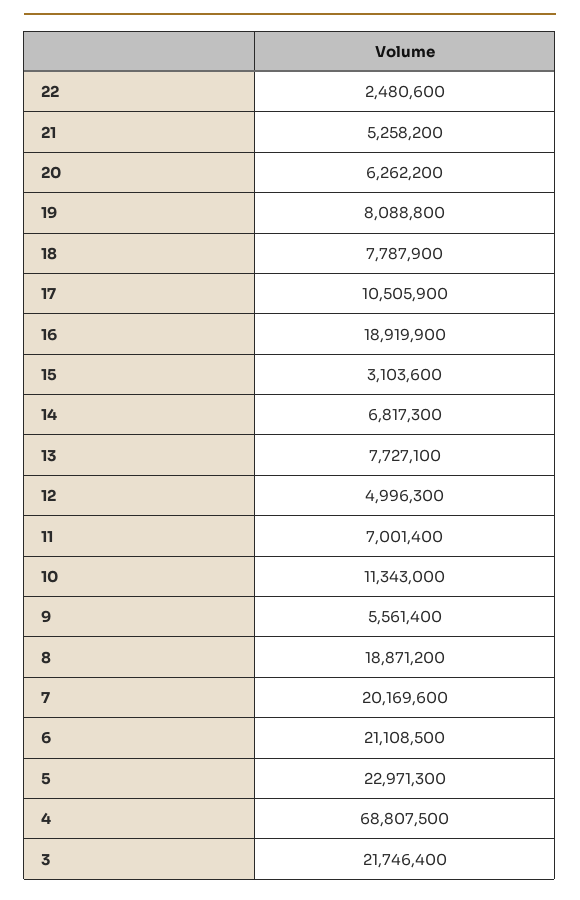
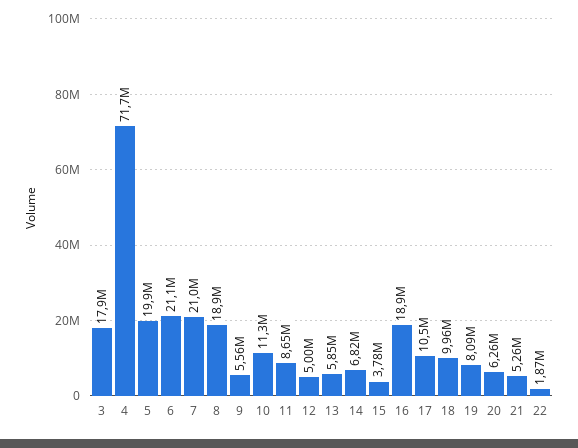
22: 2480600 -> 1870000
18: 7787900 -> 9960000
15: 3103600 -> 3780000
13: 7727100 -> 5850000
11: 7001400 -> 8650000
7: 20169600 -> 21000000
5: 22971300 -> 19900000
4: 68807500 -> 71700000
3: 21746400 -> 17900000

